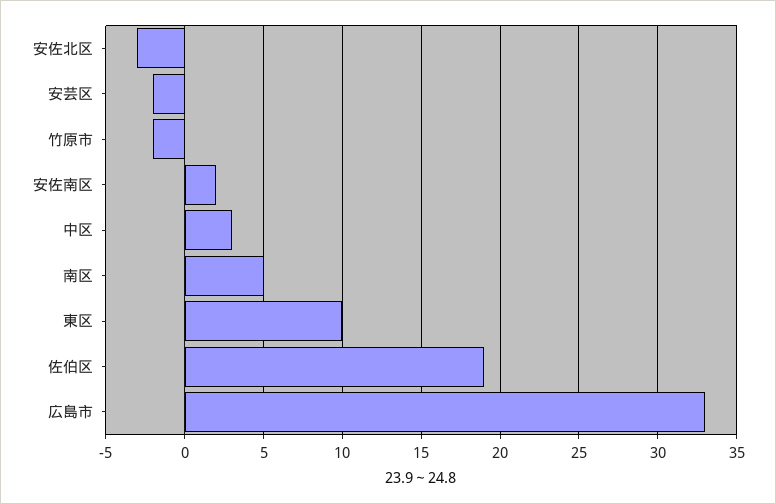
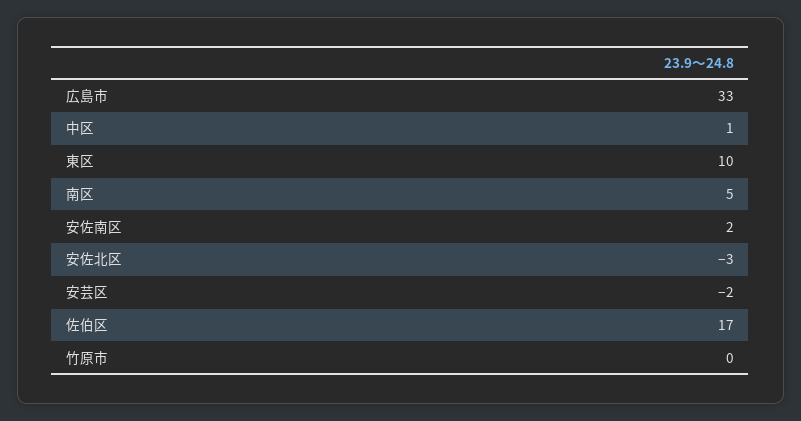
竹原市: -2 -> 0
中区: 3 -> 1
佐伯区: 19 -> 17

